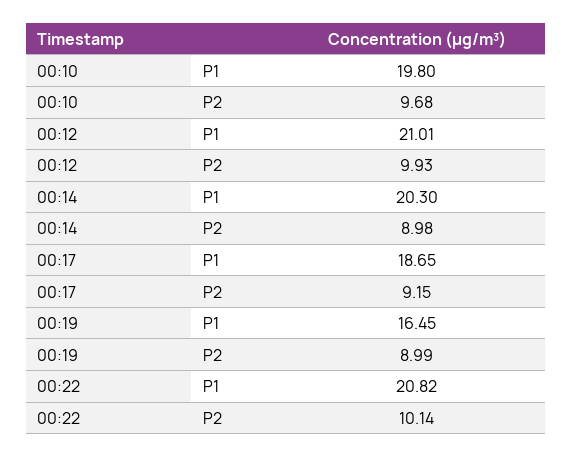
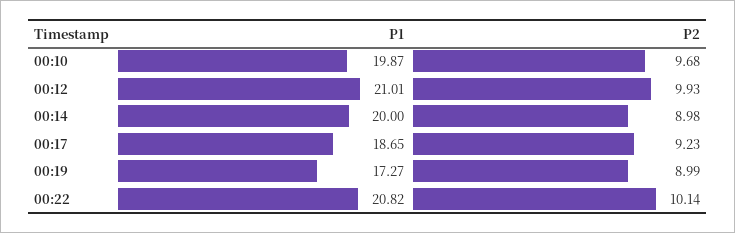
00:10, P1: 19.8 -> 19.87
00:14, P1: 20.3 -> 20
00:17, P2: 9.15 -> 9.23
00:19, P1: 16.45 -> 17.27

